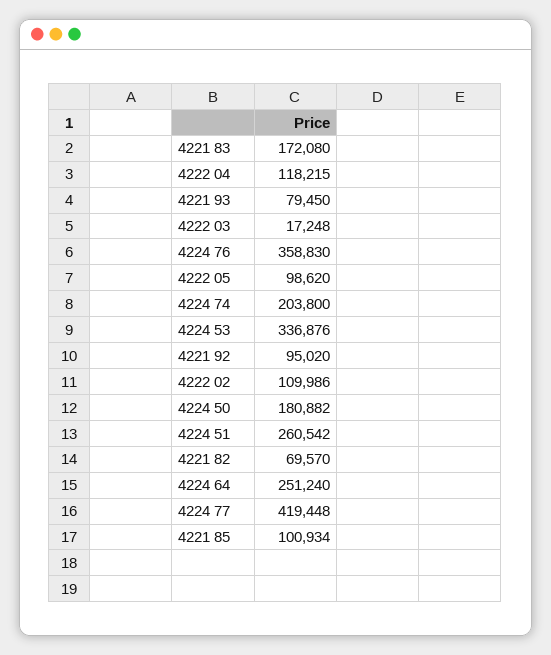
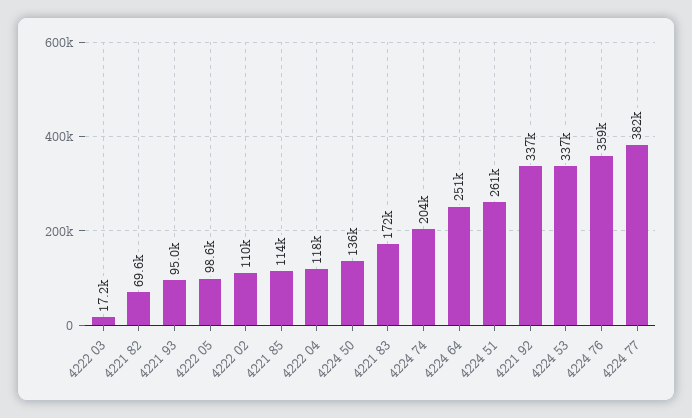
4221 93: 79450 -> 95000
4221 92: 95020 -> 337000
4224 50: 180882 -> 136000
4224 77: 419448 -> 382000
4221 85: 100934 -> 114000

